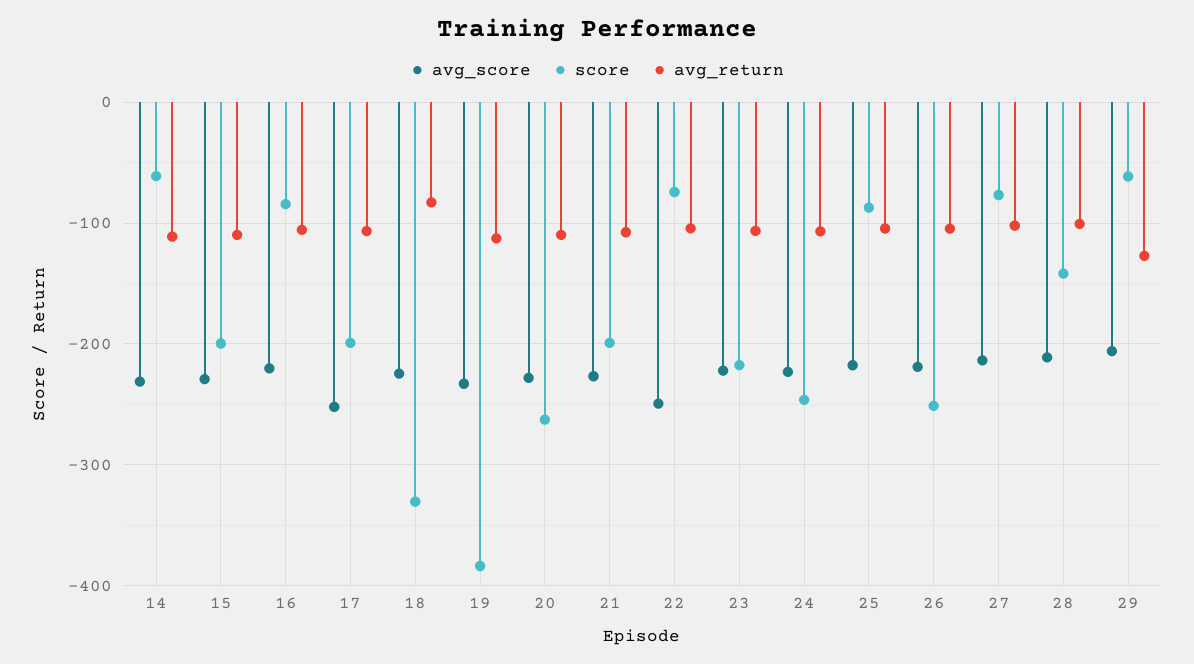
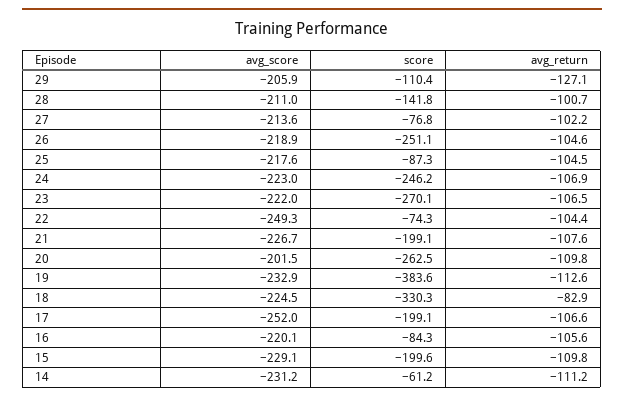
avg_score, 20: -230 -> -201.5
score, 23: -220 -> -270.1
score, 29: -60 -> -110.4

